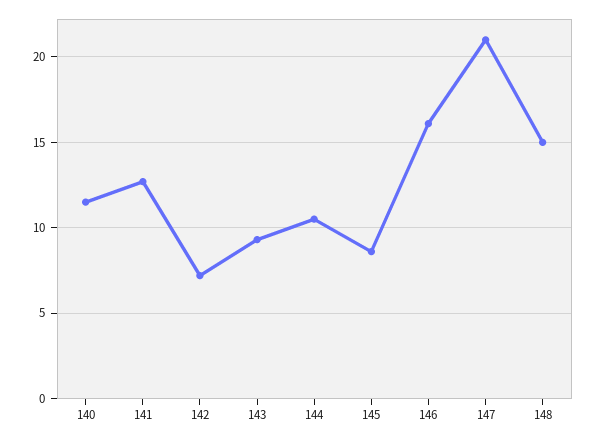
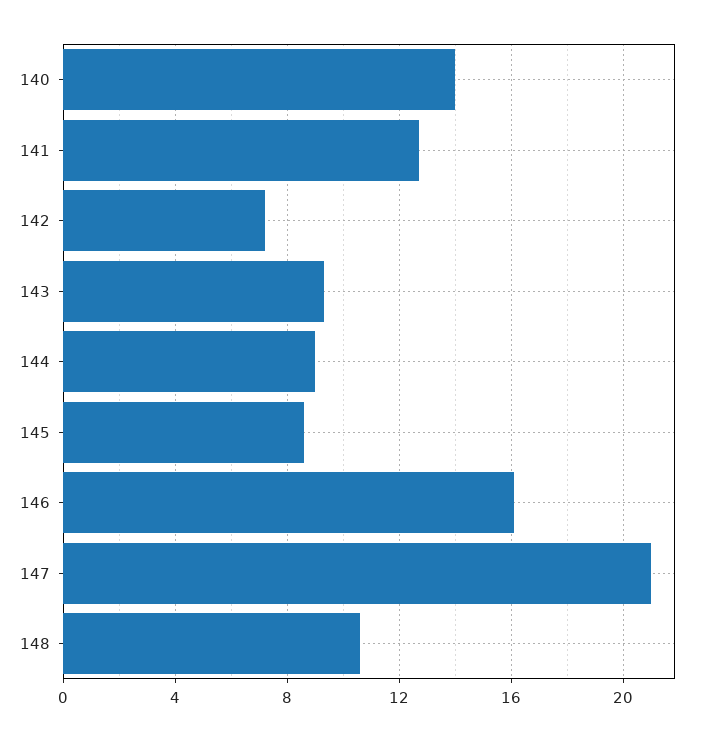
140: 11.5 -> 14
144: 10.5 -> 9
148: 15 -> 10.5

